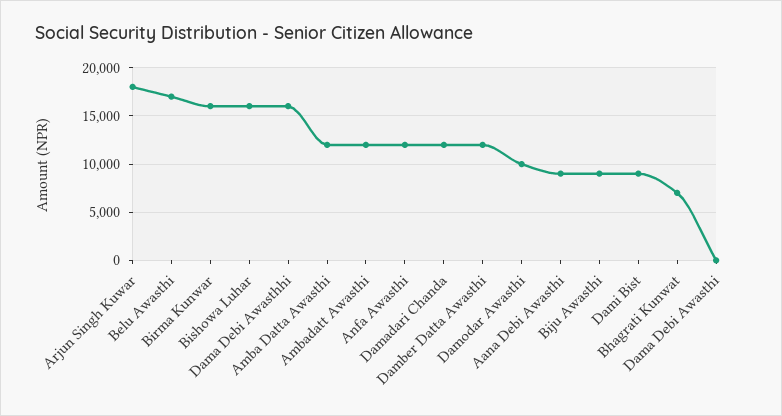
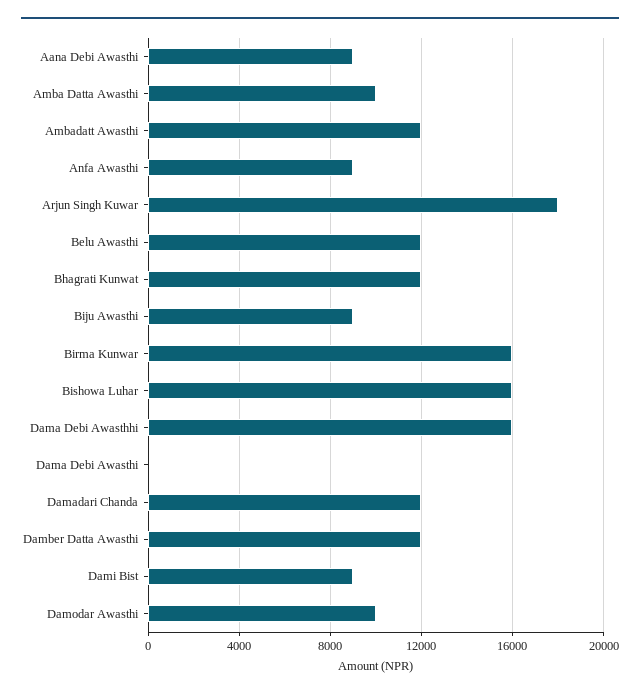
Belu Awasthi: 17000 -> 12000
Amba Datta Awasthi: 12000 -> 10000
Anfa Awasthi: 12000 -> 9000
Bhagrati Kunwat: 7000 -> 12000

